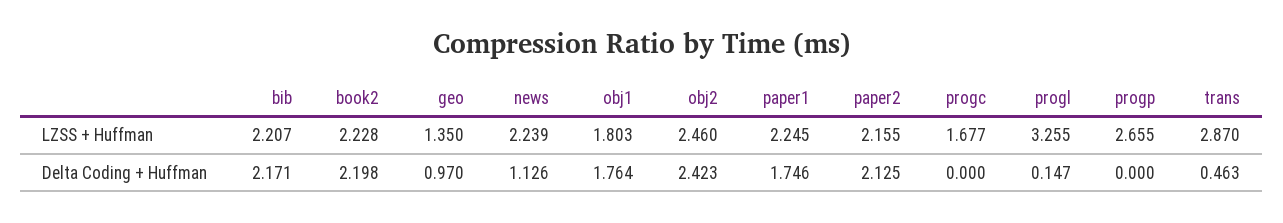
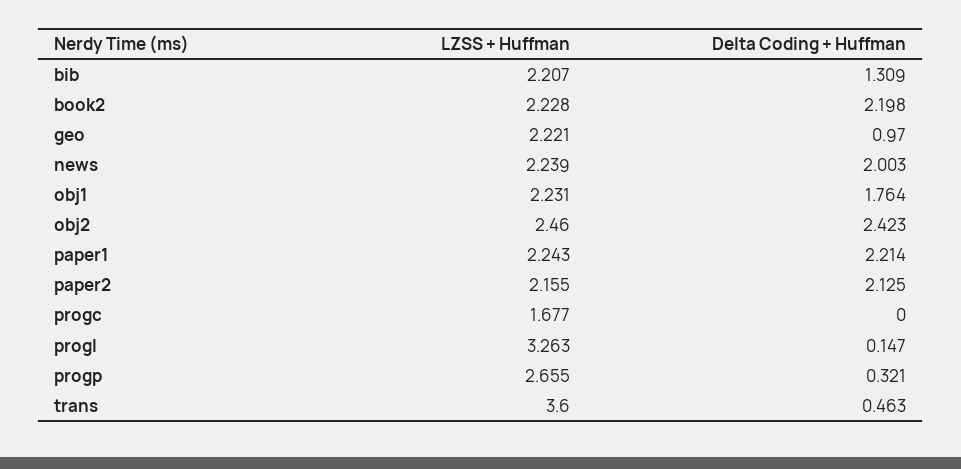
geo, LZSS + Huffman: 1.35 -> 2.221
obj1, LZSS + Huffman: 1.803 -> 2.231
paper1, LZSS + Huffman: 2.245 -> 2.243
progl, LZSS + Huffman: 3.255 -> 3.263
trans, LZSS + Huffman: 2.87 -> 3.6
bib, Delta Coding + Huffman: 2.171 -> 1.309
news, Delta Coding + Huffman: 1.126 -> 2.003
paper1, Delta Coding + Huffman: 1.746 -> 2.214
progp, Delta Coding + Huffman: 0 -> 0.321

